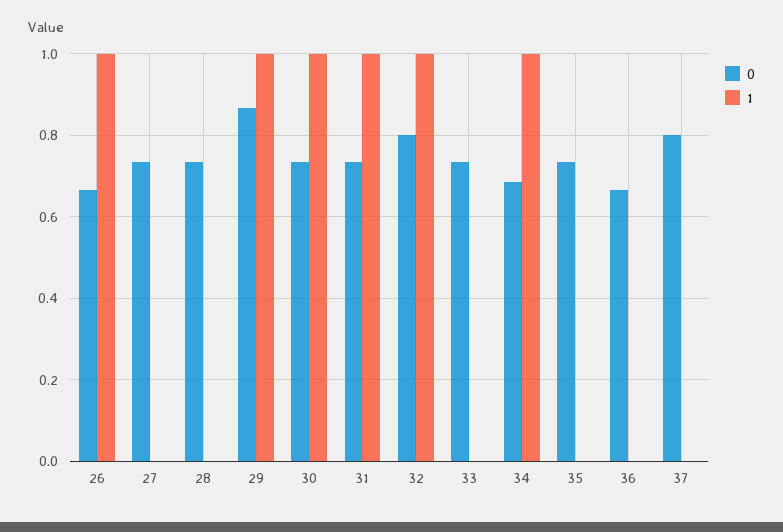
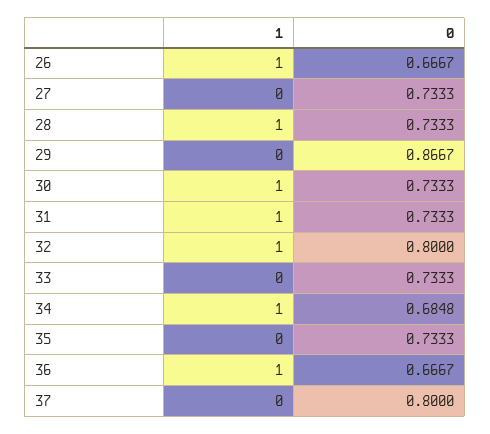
1, 28: 0 -> 1
1, 29: 1 -> 0
1, 36: 0 -> 1

